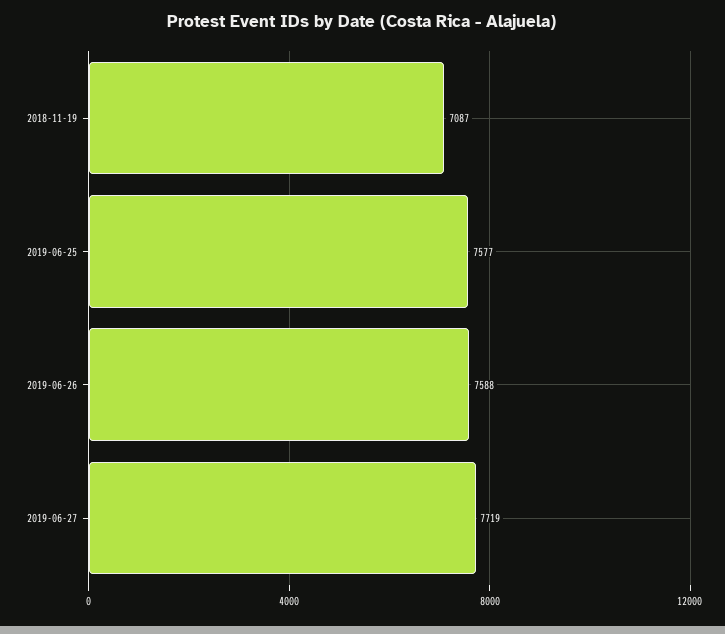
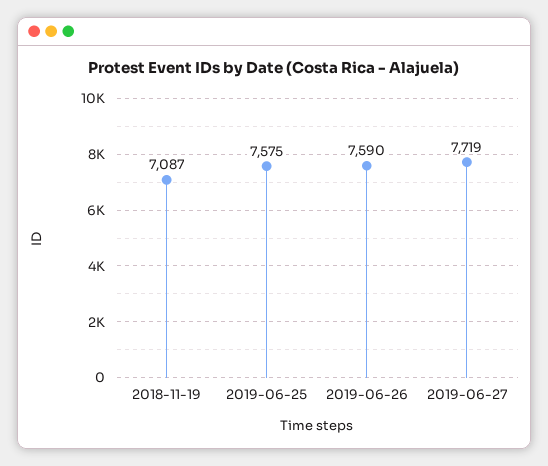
2019-06-25: 7577 -> 7575
2019-06-26: 7588 -> 7590

